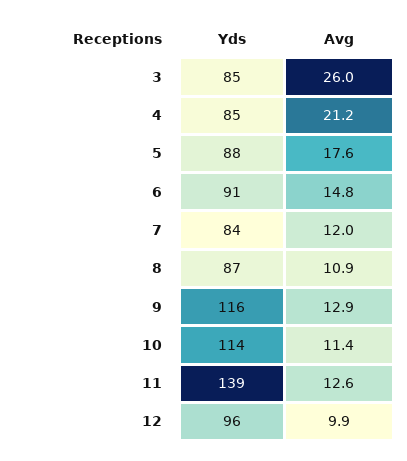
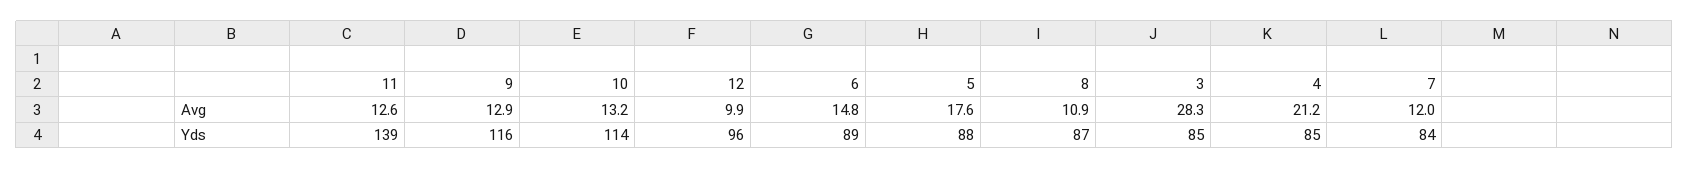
Avg, 3: 26 -> 28.3
Yds, 6: 91 -> 89
Avg, 10: 11.4 -> 13.2

